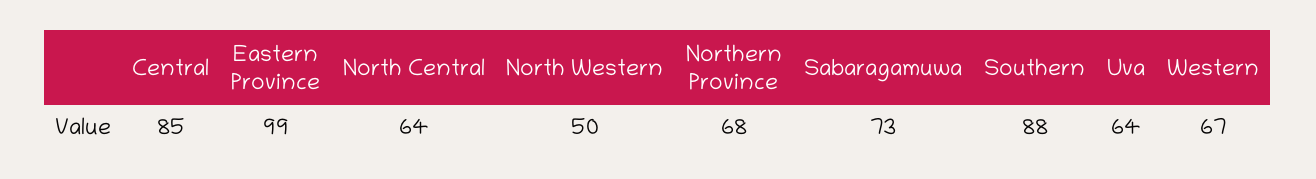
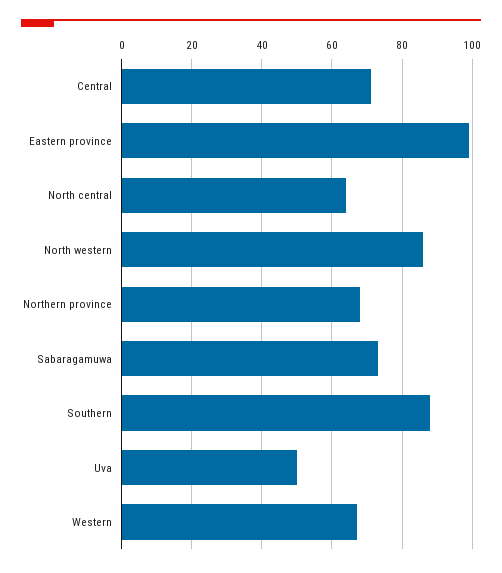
Central: 85 -> 70
North Western: 50 -> 85
Uva: 64 -> 50

